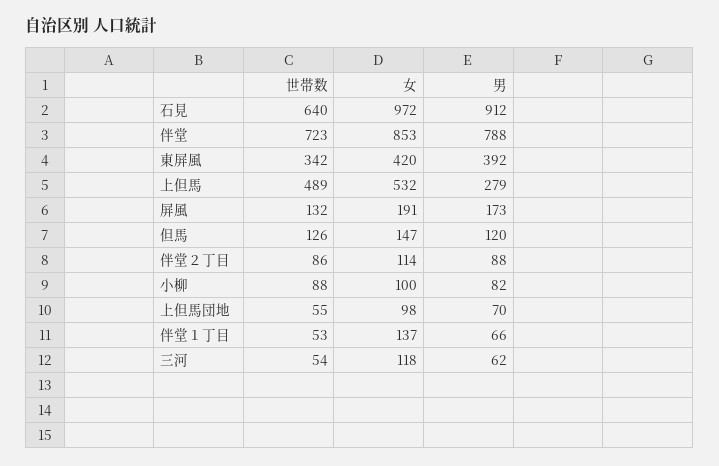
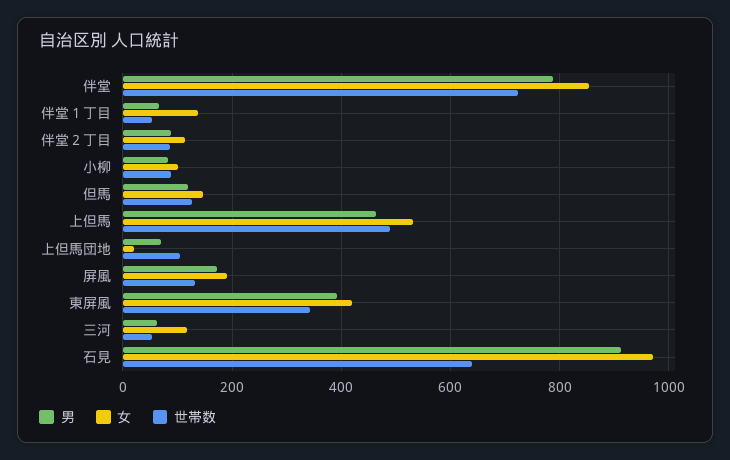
男, 上但馬: 279 -> 460
世帯数, 上但馬団地: 55 -> 100
女, 上但馬団地: 98 -> 20

